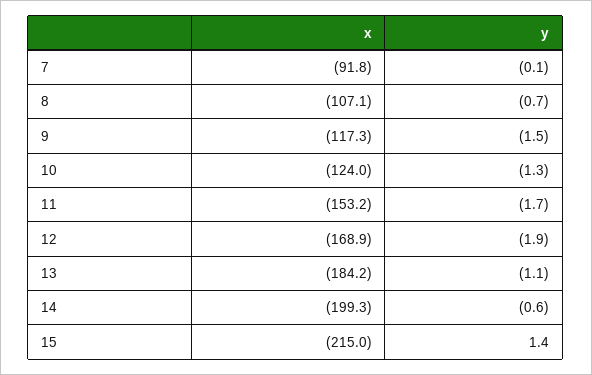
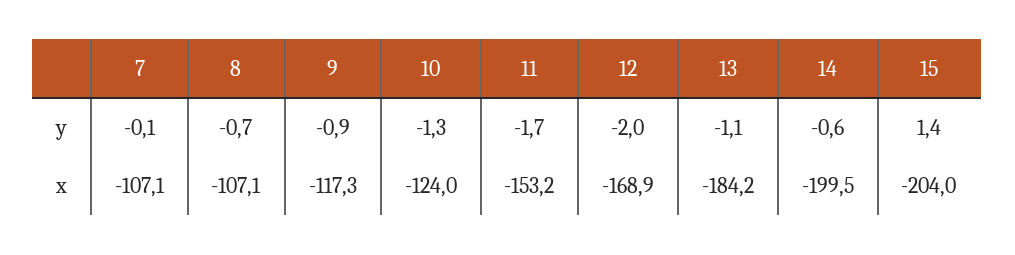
x, 7: -91.8 -> -107.1
y, 9: -1.5 -> -0.9
y, 12: -1.9 -> -2
x, 14: -199.3 -> -199.5
x, 15: -215 -> -204

